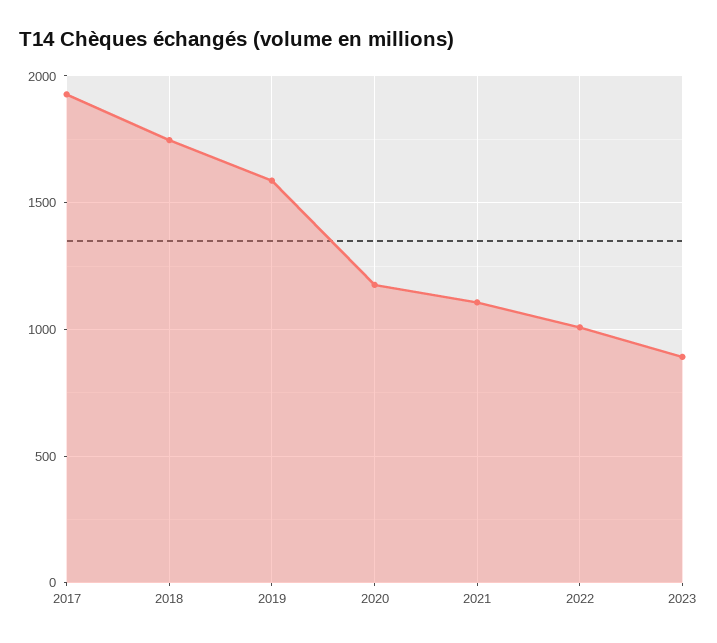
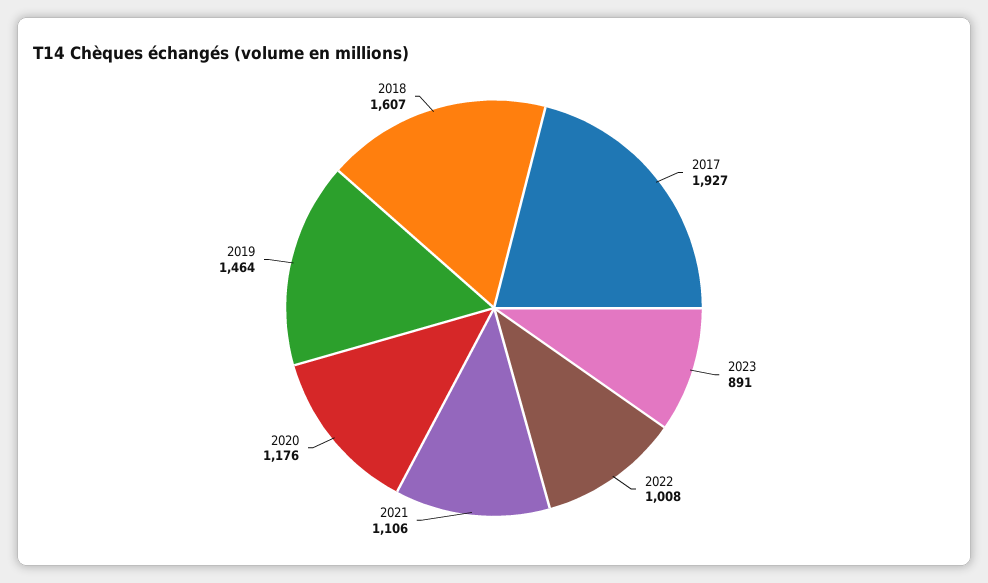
2018: 1750 -> 1607
2019: 1600 -> 1464

